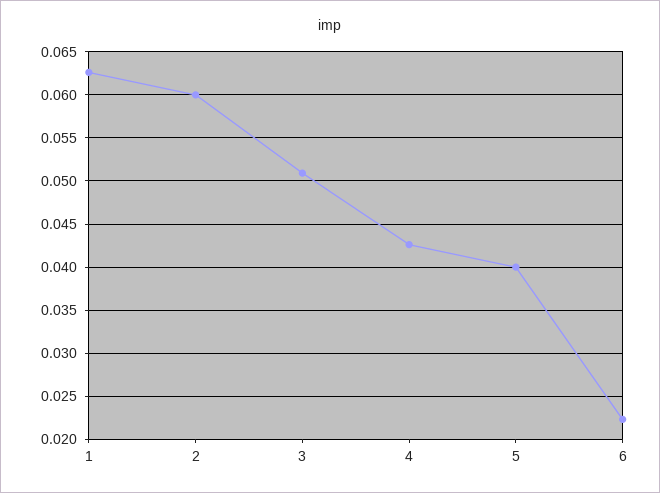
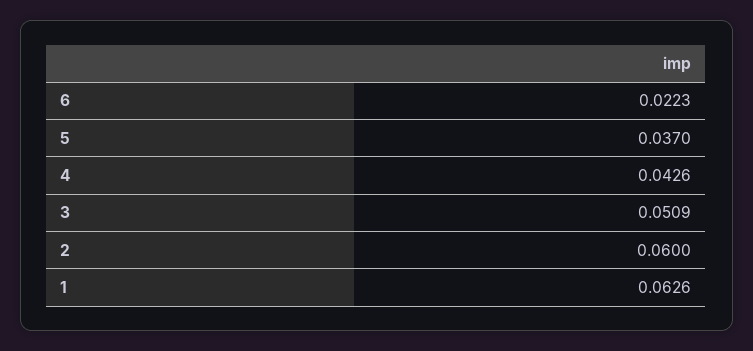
5: 0.04 -> 0.037

